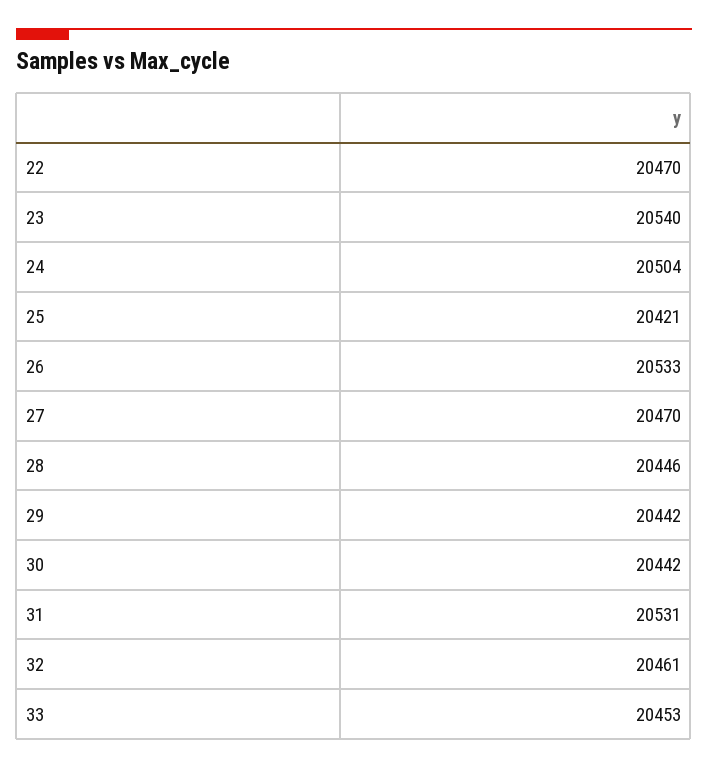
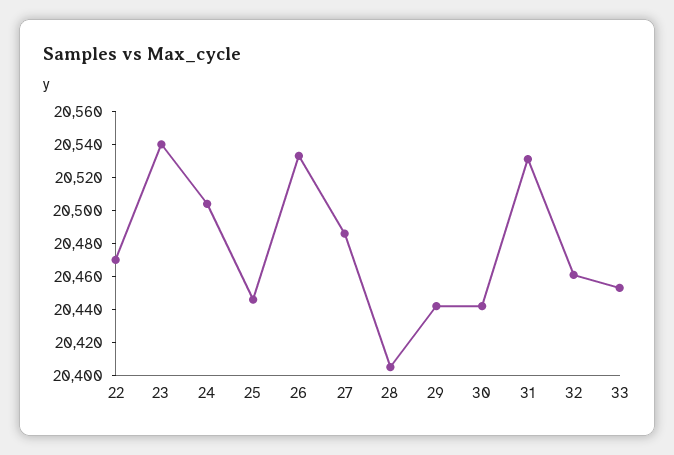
25: 20421 -> 20445
27: 20470 -> 20485
28: 20446 -> 20405

